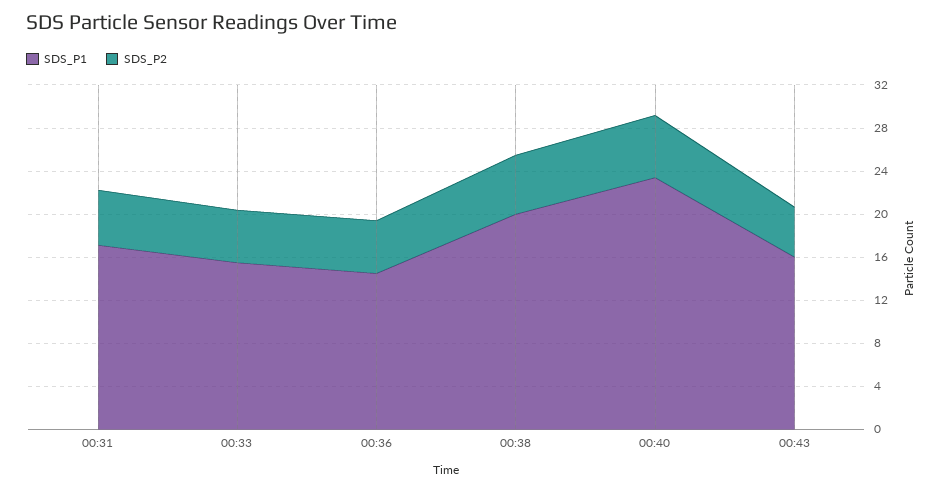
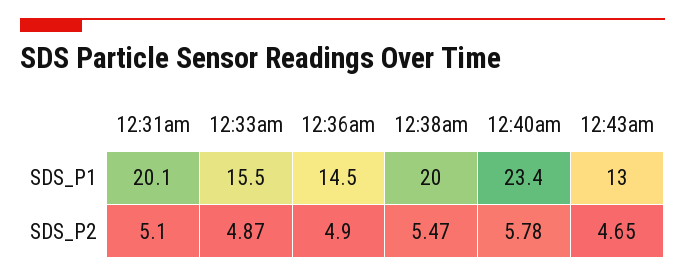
SDS_P1, 00:31: 17 -> 20.1
SDS_P1, 00:43: 16 -> 13

